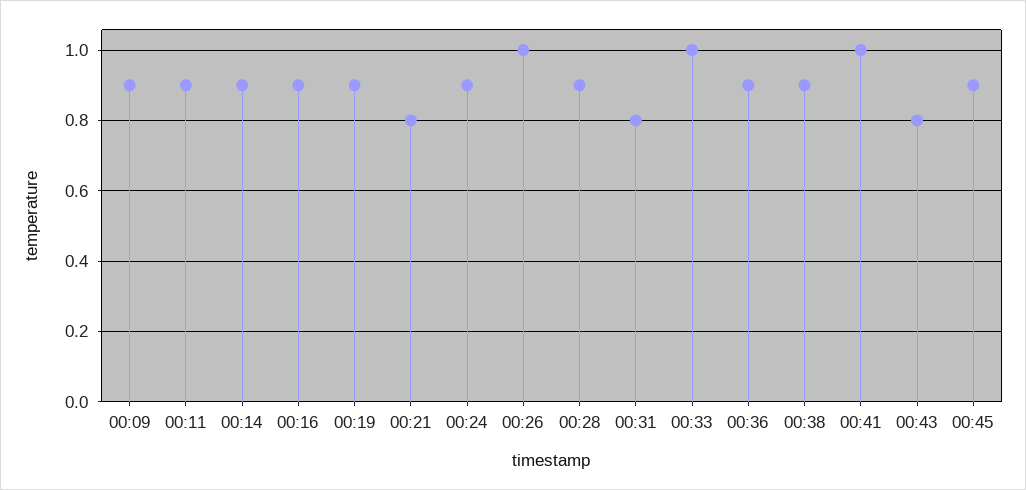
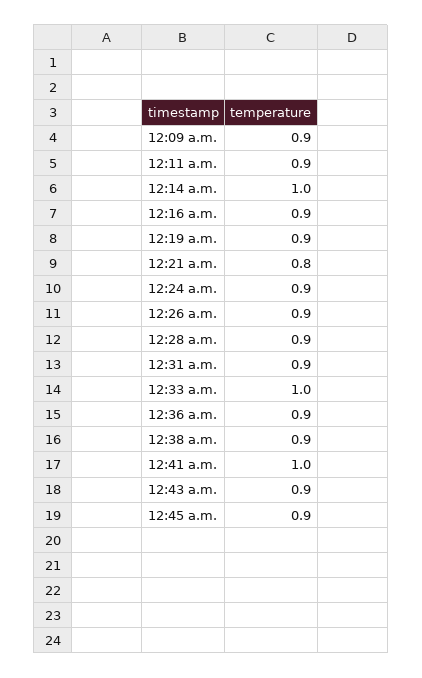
00:14: 0.9 -> 1
00:26: 1 -> 0.9
00:31: 0.8 -> 0.9
00:43: 0.8 -> 0.9

